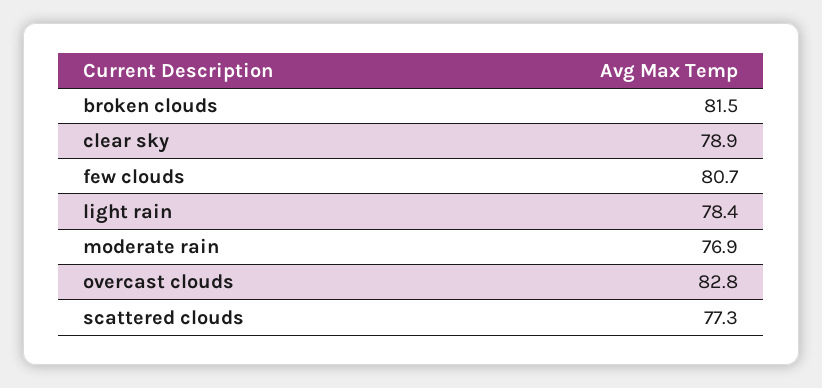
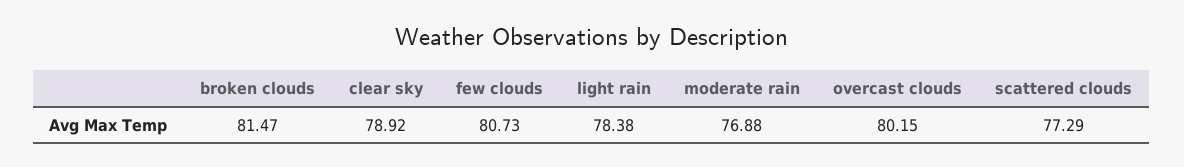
overcast clouds: 82.8 -> 80.15

